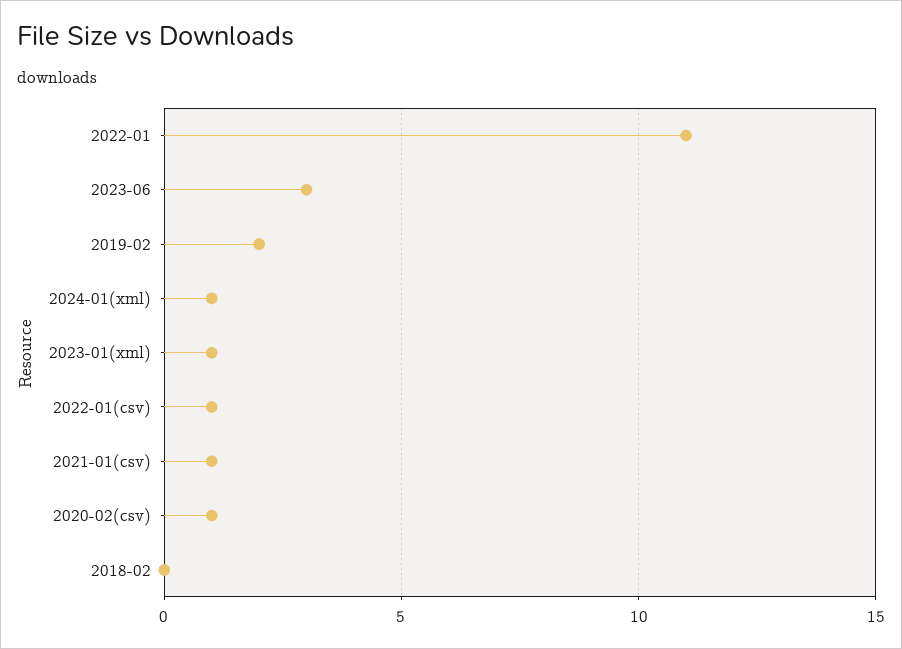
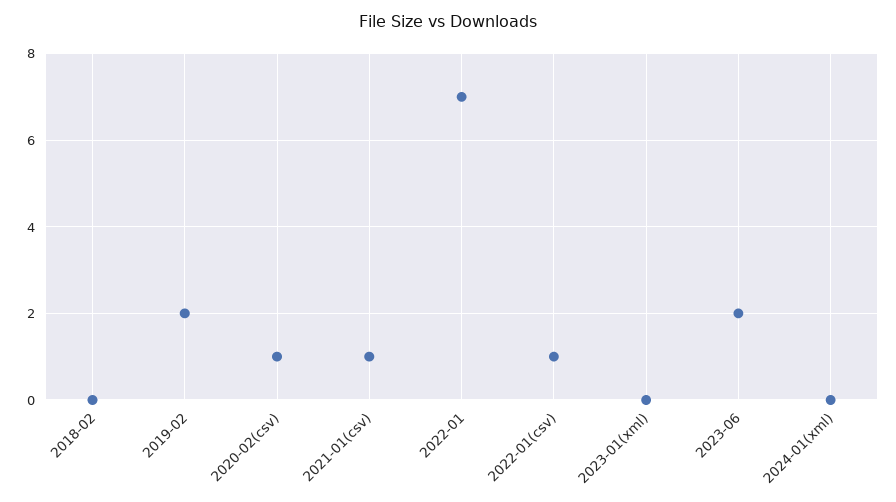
2022-01: 11 -> 7
2023-06: 3 -> 2
2024-01(xml): 1 -> 0
2023-01(xml): 1 -> 0

